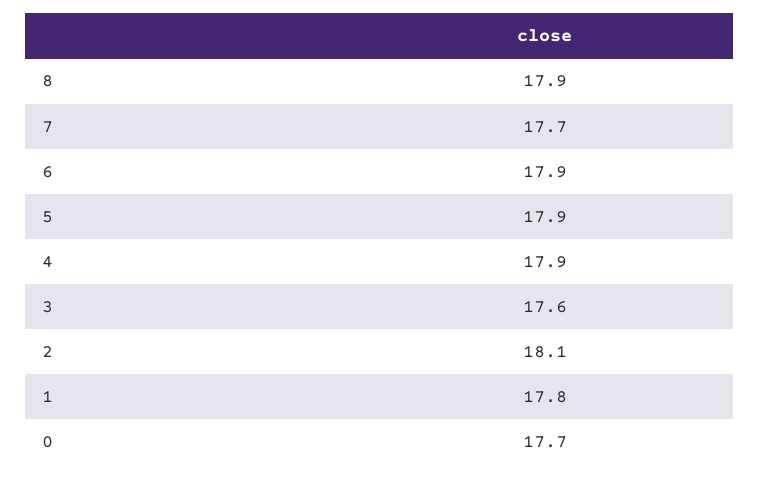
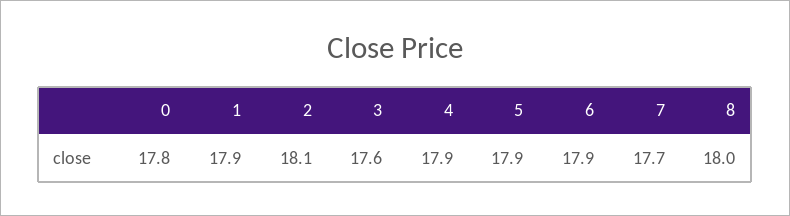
8: 17.9 -> 18
1: 17.8 -> 17.9
0: 17.7 -> 17.8

